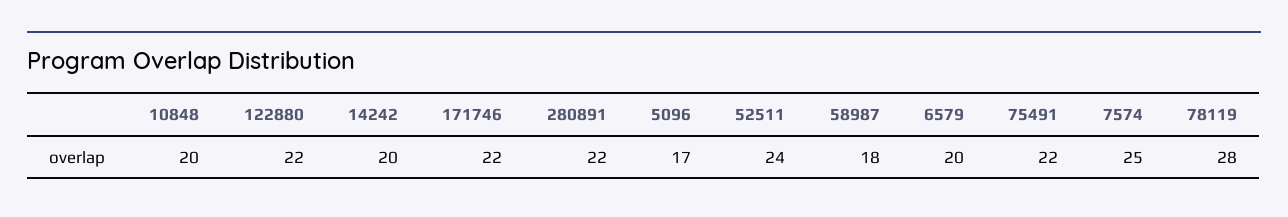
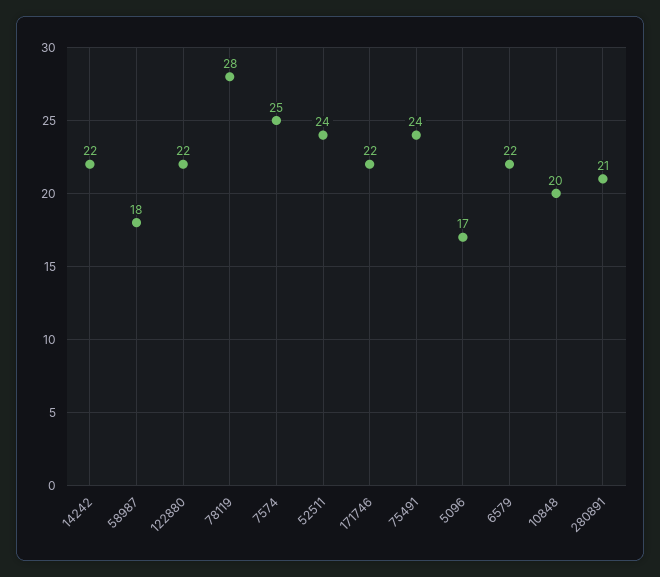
14242: 20 -> 22
280891: 22 -> 21
6579: 20 -> 22
75491: 22 -> 24

